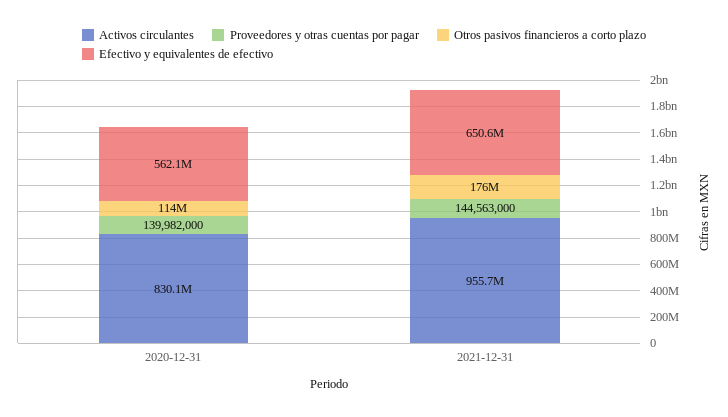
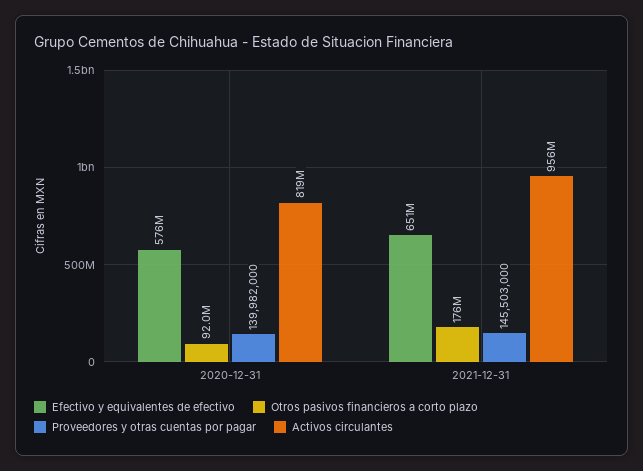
Activos circulantes, 2020-12-31: 830100000 -> 819000000
Otros pasivos financieros a corto plazo, 2020-12-31: 114000000 -> 92000000
Efectivo y equivalentes de efectivo, 2020-12-31: 562100000 -> 576000000
Proveedores y otras cuentas por pagar, 2021-12-31: 144563000 -> 145503000

